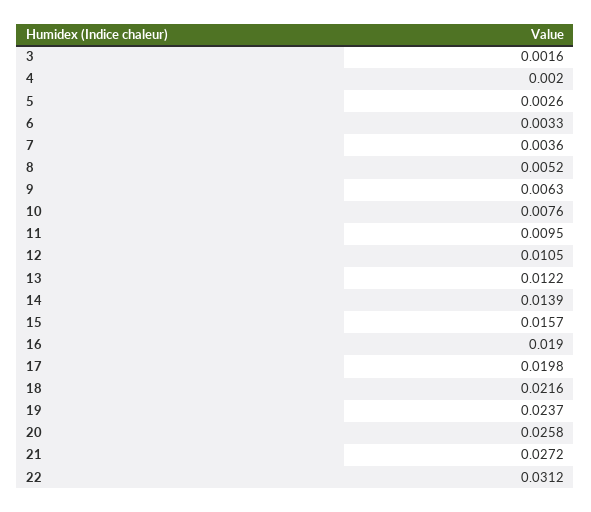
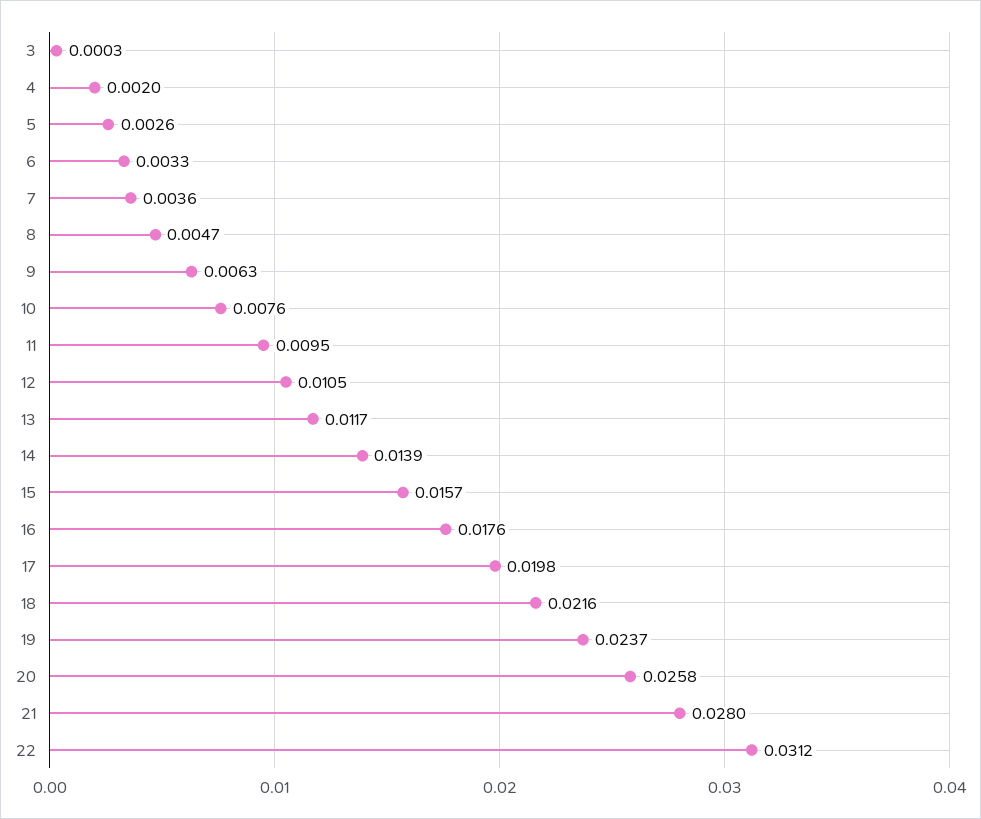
3: 0.0016 -> 0.0003
8: 0.0052 -> 0.0047
13: 0.0122 -> 0.0117
16: 0.019 -> 0.0176
21: 0.0272 -> 0.028

